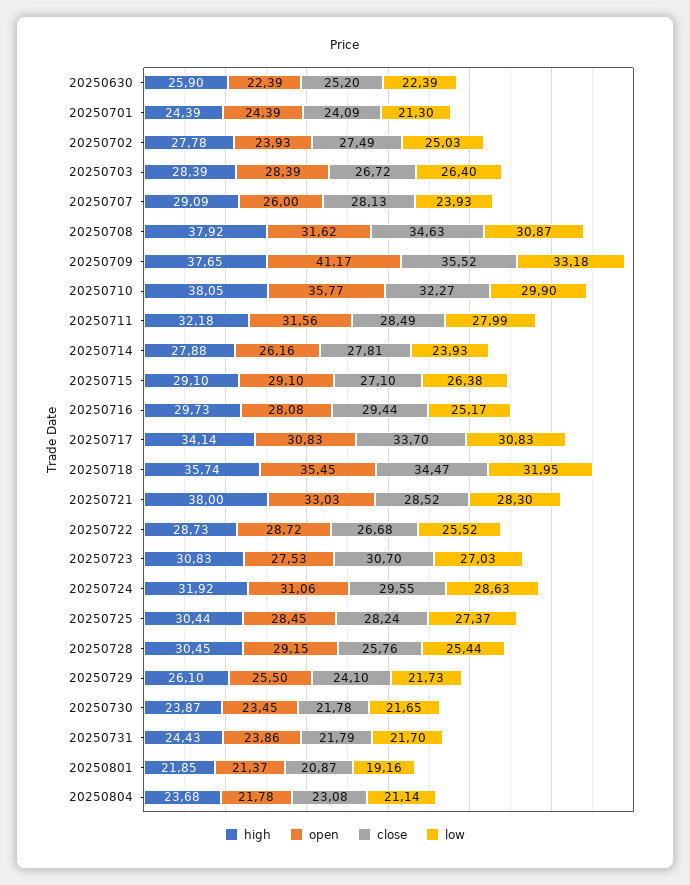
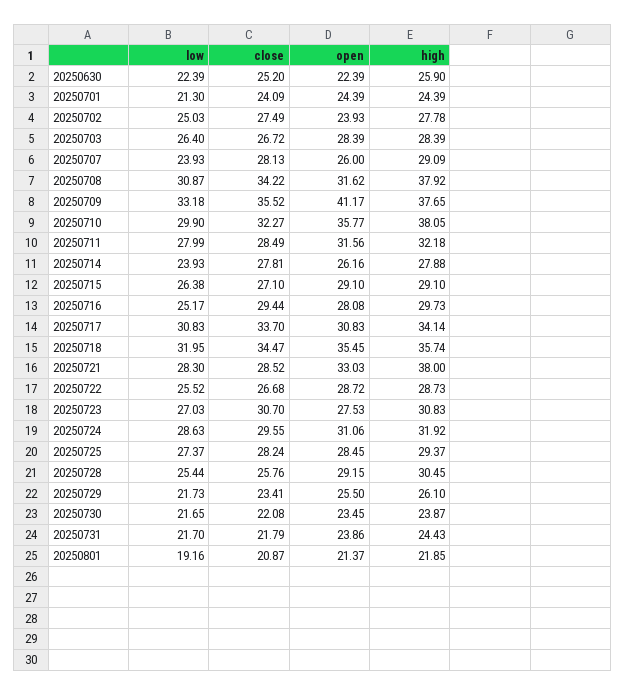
close, 20250708: 34.63 -> 34.22
high, 20250725: 30.44 -> 29.37
close, 20250729: 24.1 -> 23.41
close, 20250730: 21.78 -> 22.08
high, 20250804: 23.68 -> none
open, 20250804: 21.78 -> none
close, 20250804: 23.08 -> none
low, 20250804: 21.14 -> none

